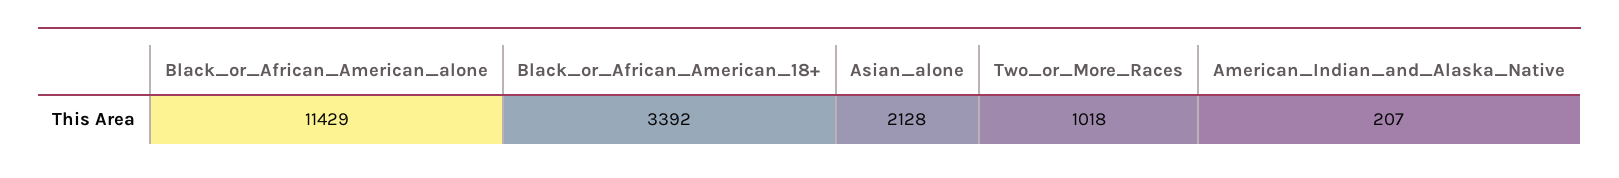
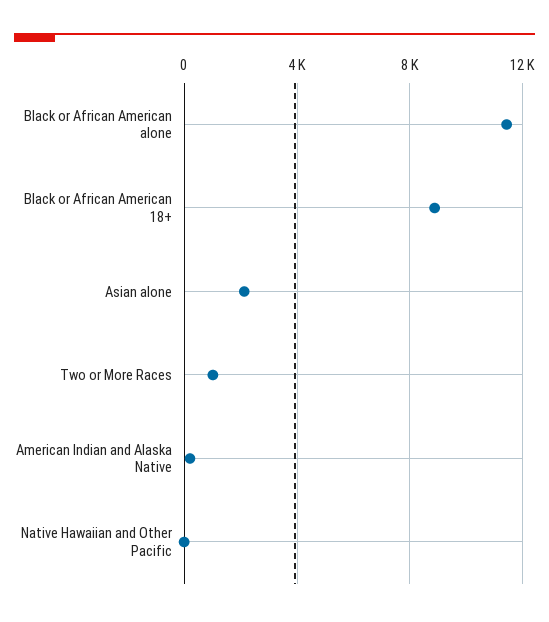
Black_or_African_American_18+: 3392 -> 9000
Native Hawaiian and Other Pacific: none -> 0

